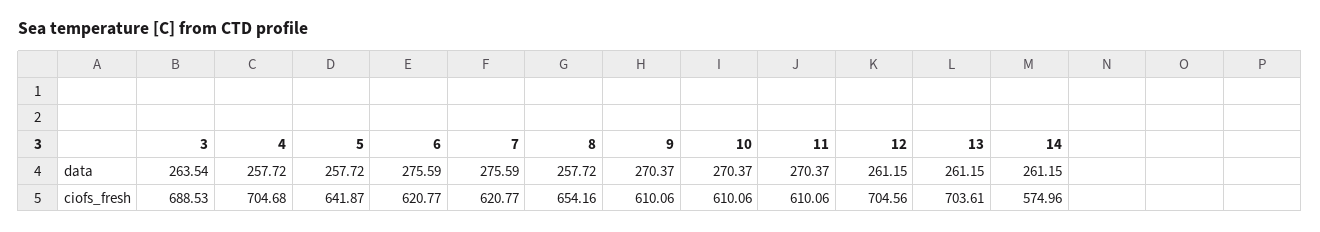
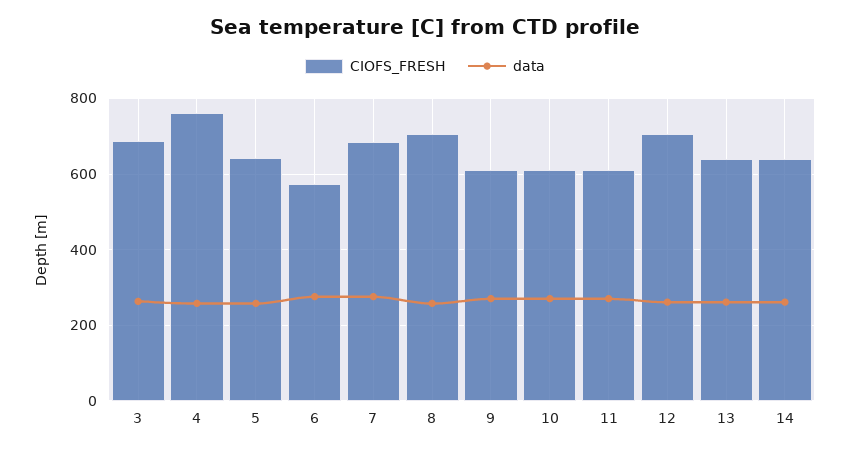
ciofs_fresh, 4: 704.68 -> 760
ciofs_fresh, 6: 620.77 -> 580
ciofs_fresh, 7: 620.77 -> 680
ciofs_fresh, 8: 654.16 -> 700
ciofs_fresh, 13: 703.61 -> 640
ciofs_fresh, 14: 574.96 -> 640

